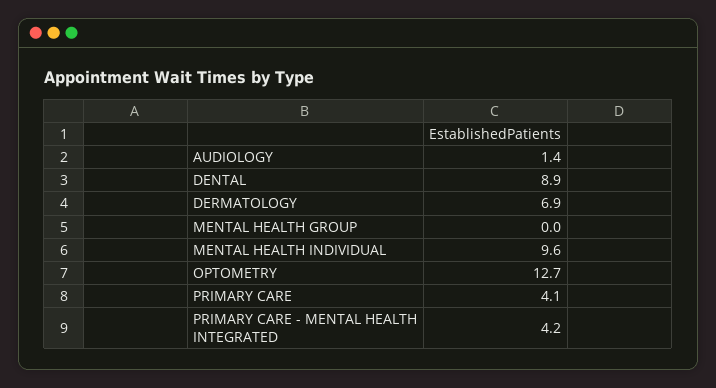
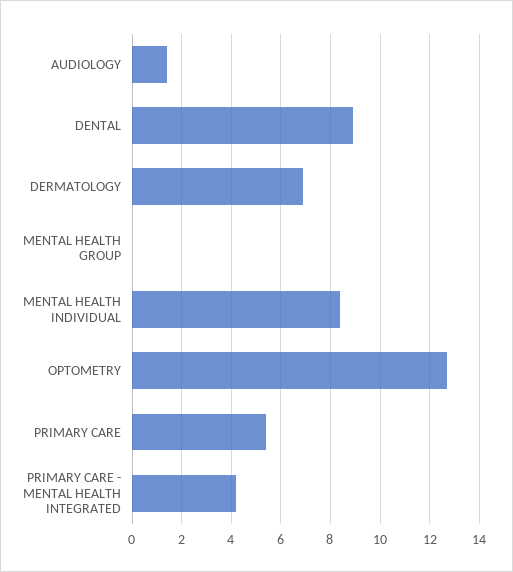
MENTAL HEALTH INDIVIDUAL: 9.6 -> 8.5
PRIMARY CARE: 4.1 -> 5.5

